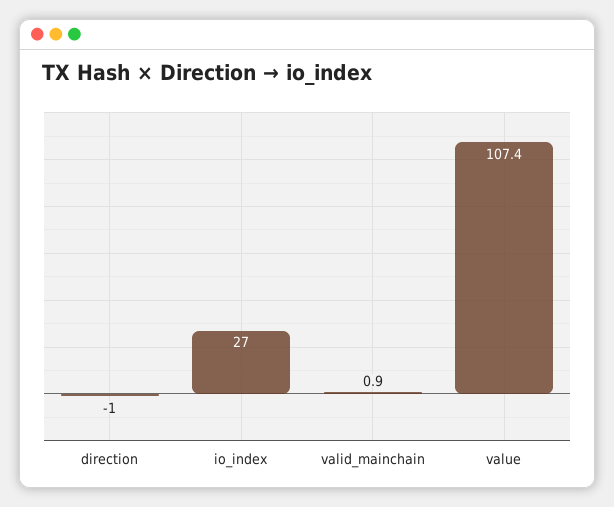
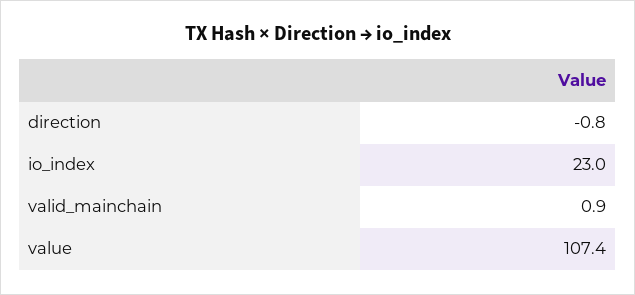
direction: -1 -> -0.8
io_index: 27 -> 23

